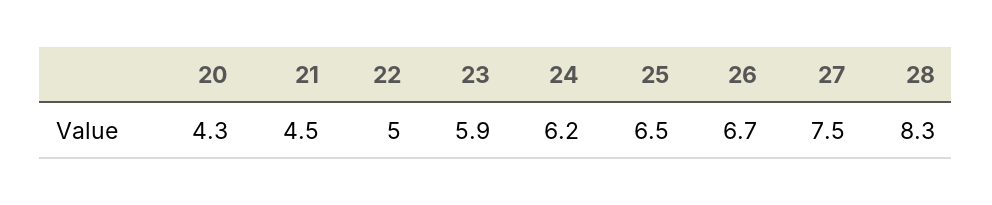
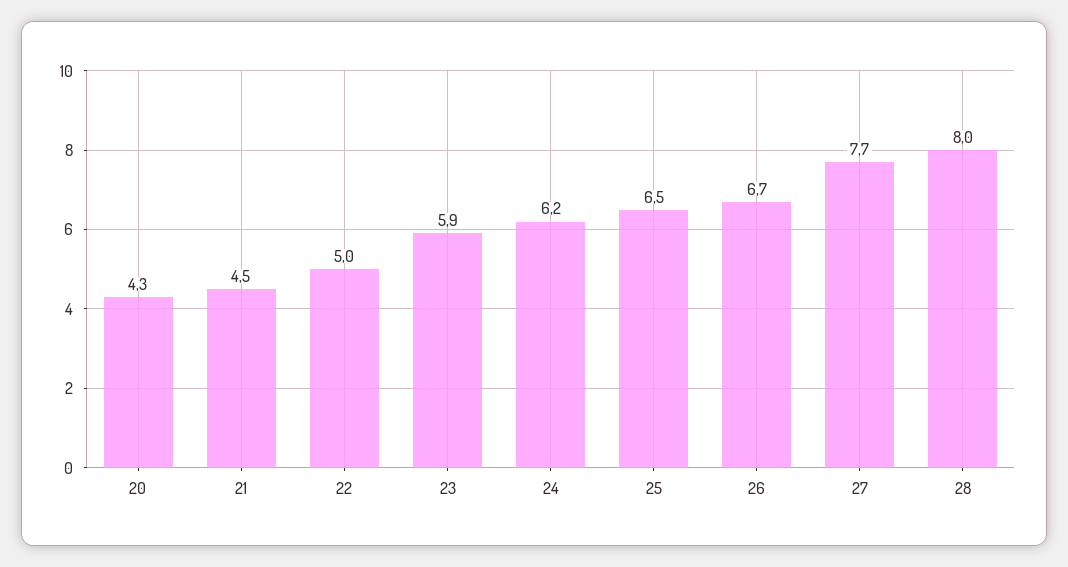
27: 7.5 -> 7.7
28: 8.3 -> 8

